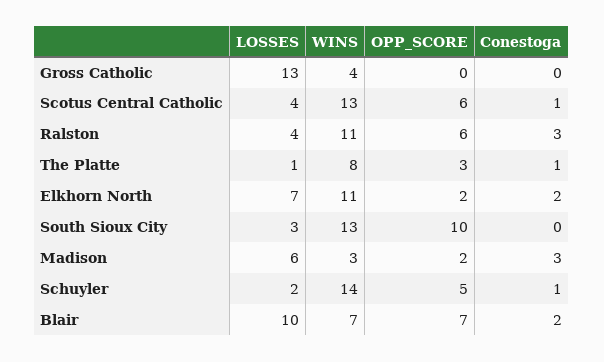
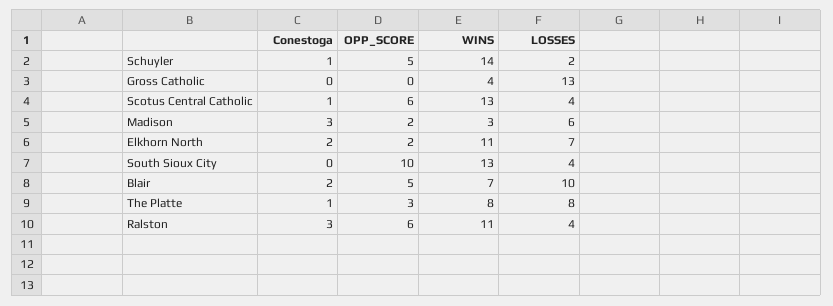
LOSSES, The Platte: 1 -> 8
LOSSES, South Sioux City: 3 -> 4
OPP_SCORE, Blair: 7 -> 5

